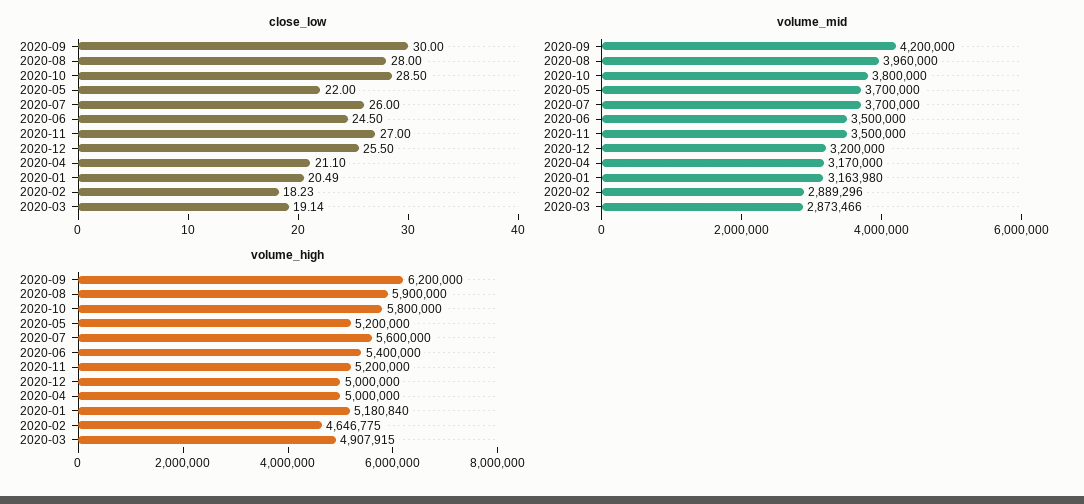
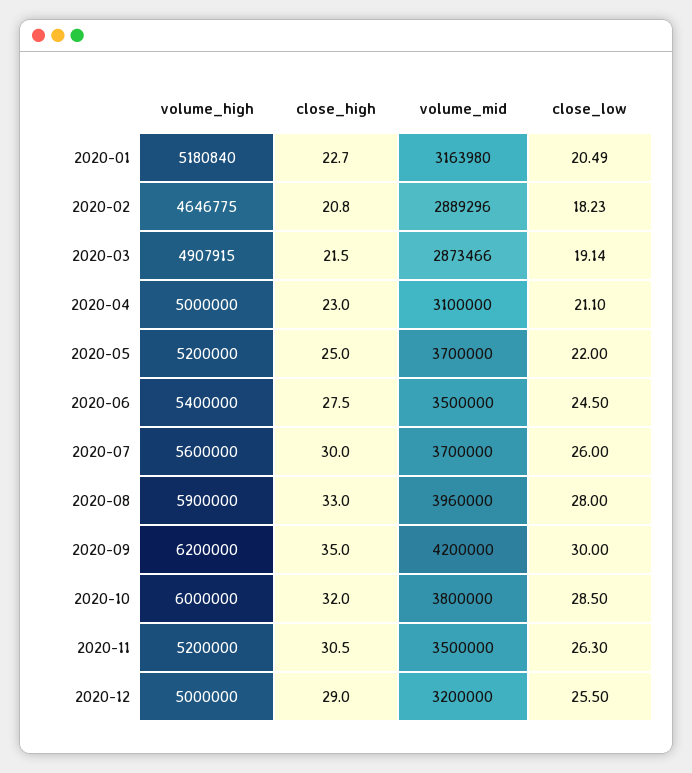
close_low, 2020-11: 27 -> 26.3
volume_mid, 2020-04: 3170000 -> 3100000
volume_high, 2020-10: 5800000 -> 6000000
close_high, 2020-01: none -> 22.7
close_high, 2020-02: none -> 20.8
close_high, 2020-03: none -> 21.5
close_high, 2020-04: none -> 23
close_high, 2020-05: none -> 25
close_high, 2020-06: none -> 27.5
close_high, 2020-07: none -> 30
close_high, 2020-08: none -> 33
close_high, 2020-09: none -> 35
close_high, 2020-10: none -> 32
close_high, 2020-11: none -> 30.5
close_high, 2020-12: none -> 29

